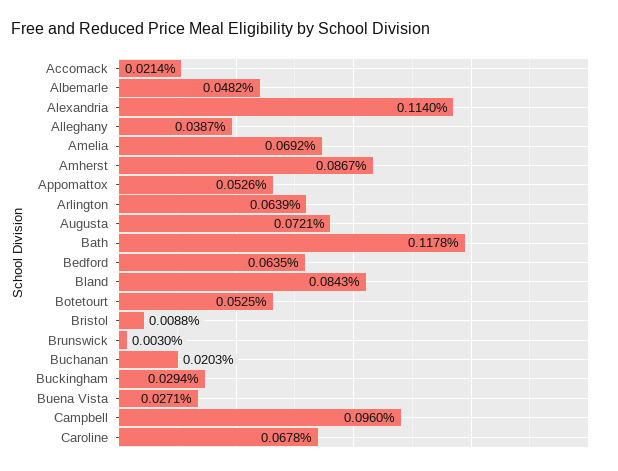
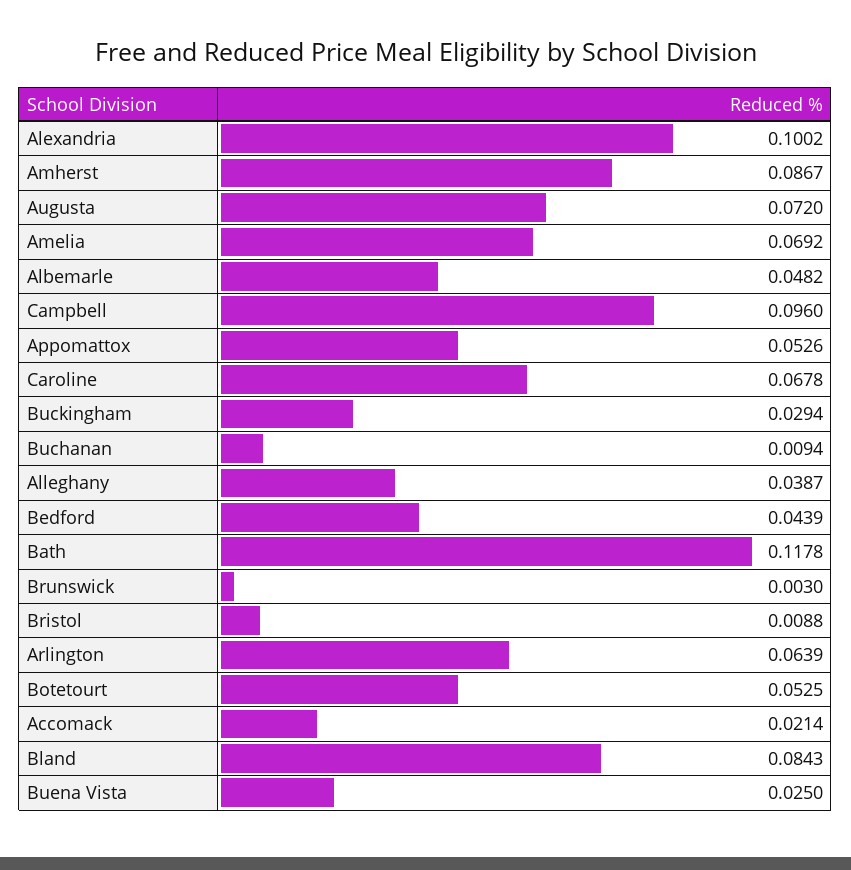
Alexandria: 0.114 -> 0.1002
Augusta: 0.0721 -> 0.072
Bedford: 0.0635 -> 0.0439
Buchanan: 0.0203 -> 0.0094
Buena Vista: 0.0271 -> 0.025

